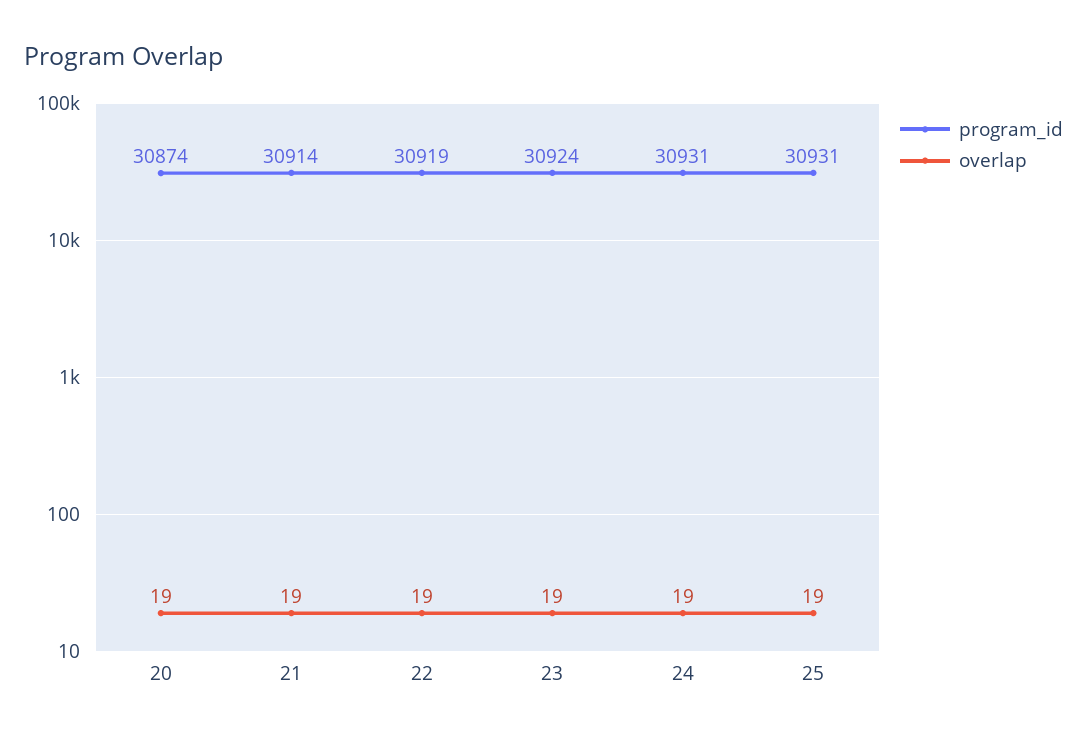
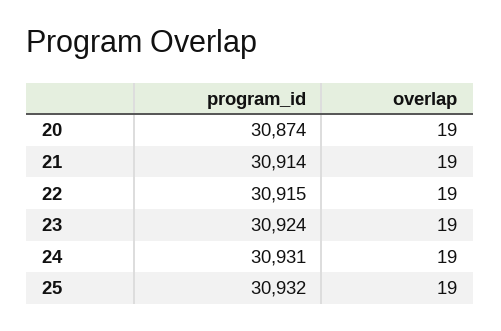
program_id, 22: 30919 -> 30915
program_id, 25: 30931 -> 30932

